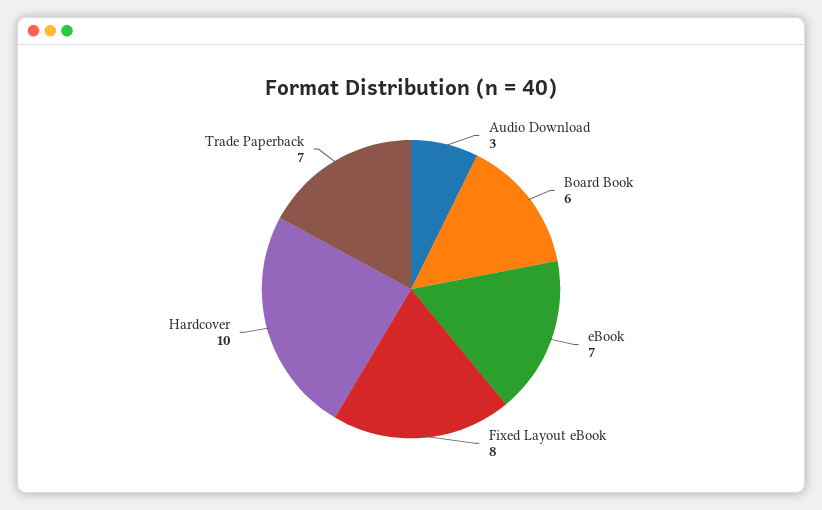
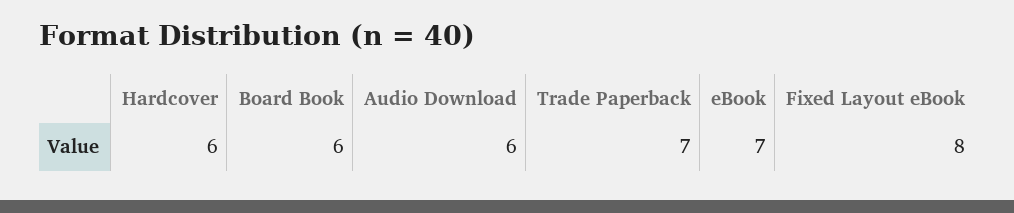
Audio Download: 3 -> 6
Hardcover: 10 -> 6

